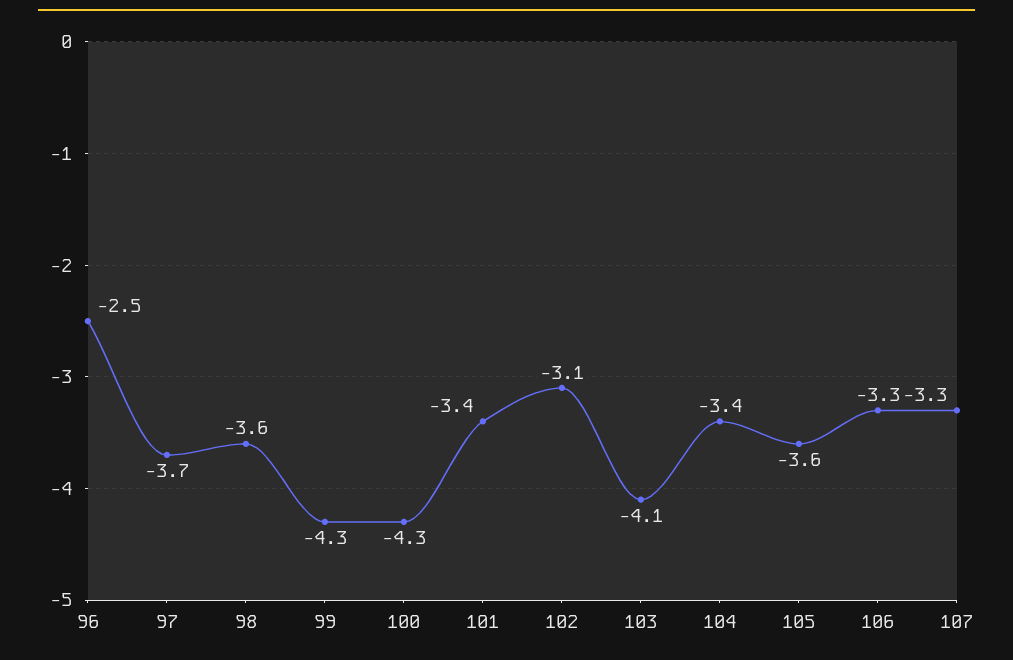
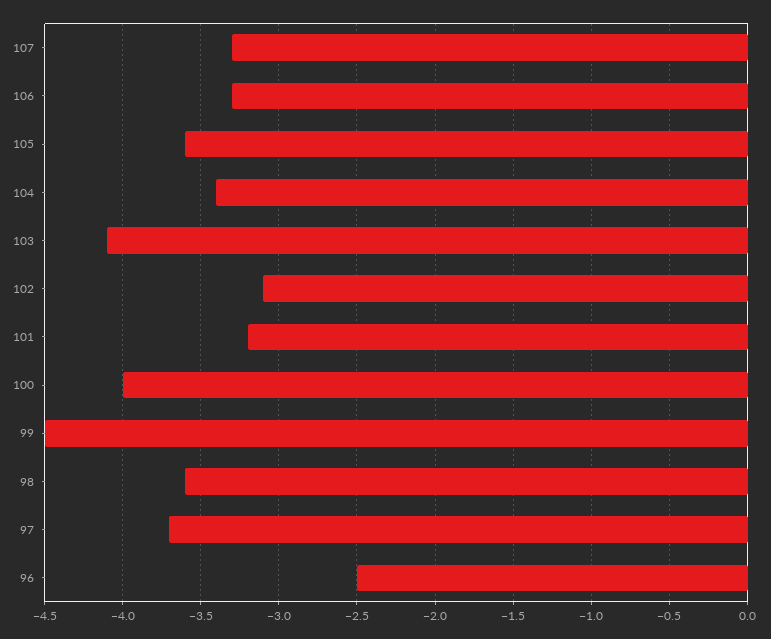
99: -4.3 -> -4.5
100: -4.3 -> -4
101: -3.4 -> -3.2

